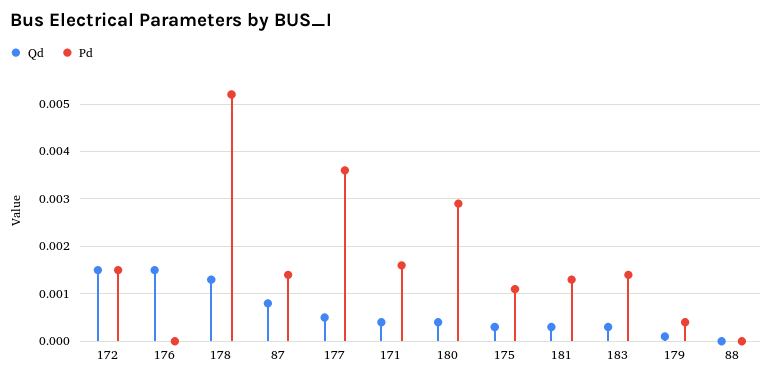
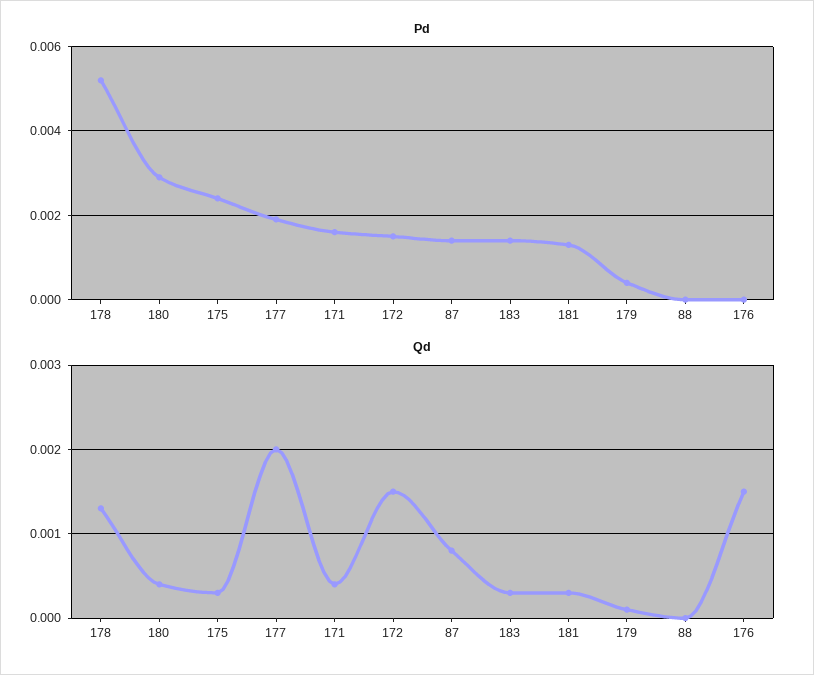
Qd, 177: 0.0005 -> 0.002
Pd, 177: 0.0035 -> 0.002
Pd, 175: 0.001 -> 0.0025

